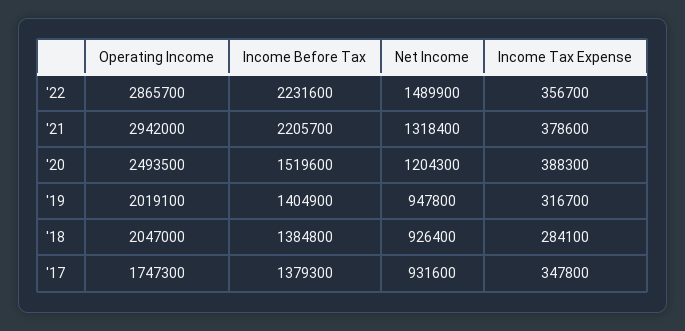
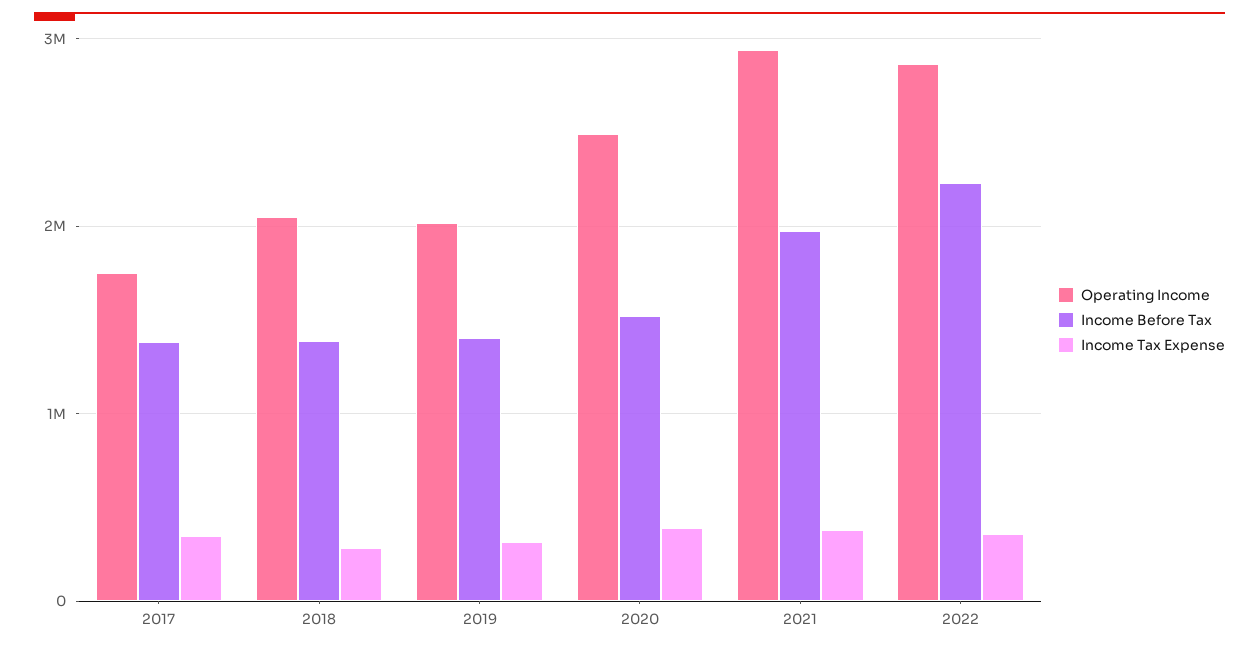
Net Income, '22: 1489900 -> none
Income Before Tax, '21: 2205700 -> 2000000
Net Income, '21: 1318400 -> none
Net Income, '20: 1204300 -> none
Net Income, '19: 947800 -> none
Net Income, '18: 926400 -> none
Net Income, '17: 931600 -> none

